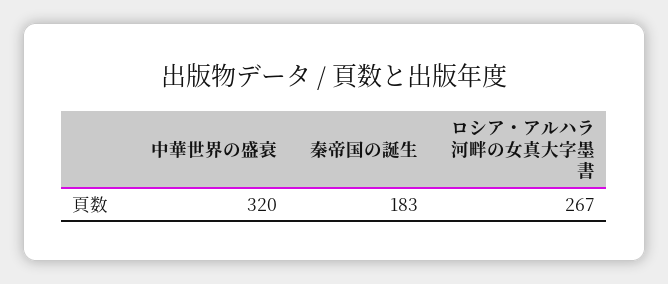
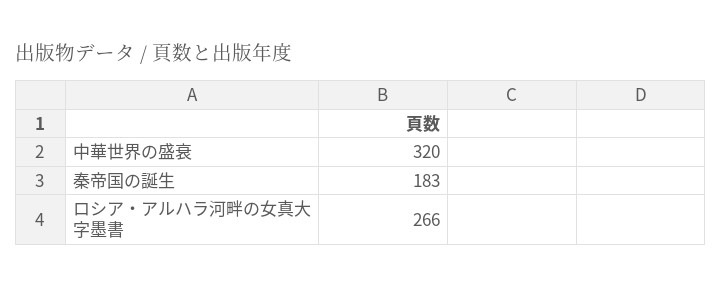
ロシア・アルハラ河畔の女真大字墨書: 267 -> 266

